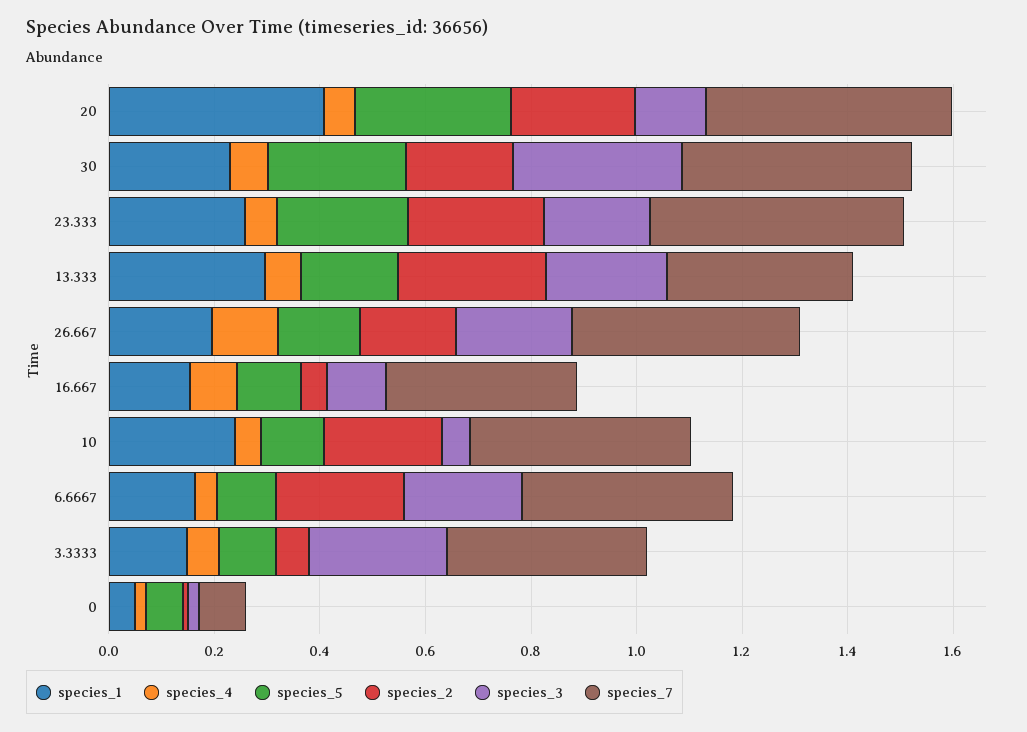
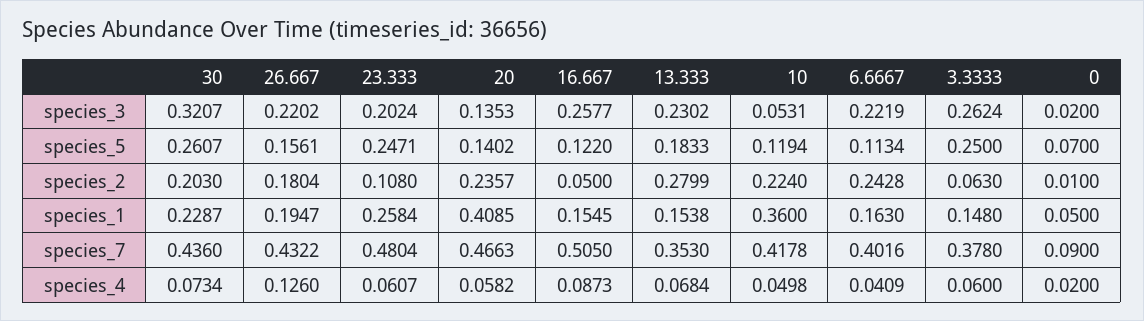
species_5, 20: 0.3 -> 0.1402
species_2, 23.333: 0.25 -> 0.108
species_1, 13.333: 0.3 -> 0.1538
species_3, 16.667: 0.1 -> 0.2577
species_7, 16.667: 0.35 -> 0.505
species_1, 10: 0.25 -> 0.36
species_5, 3.3333: 0.1 -> 0.25

